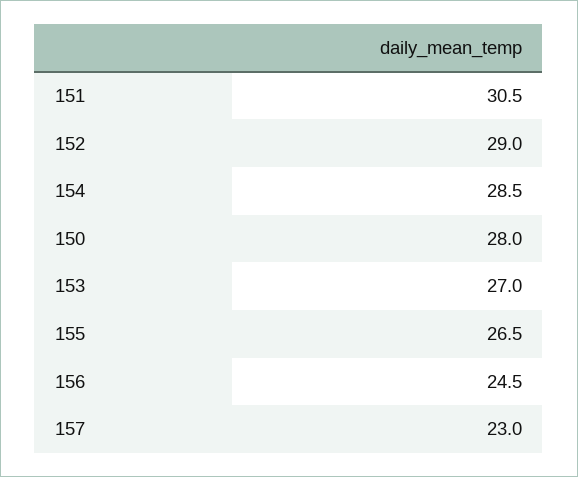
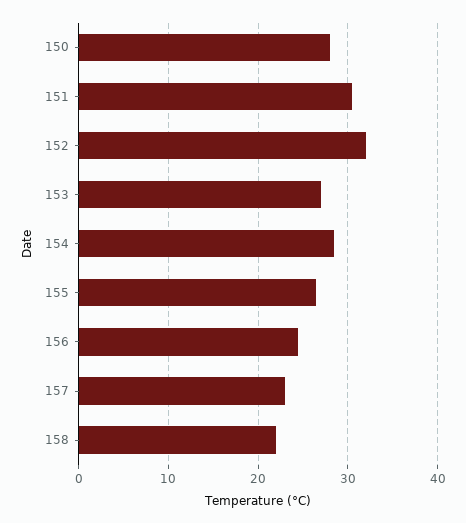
152: 29 -> 32
158: none -> 22

